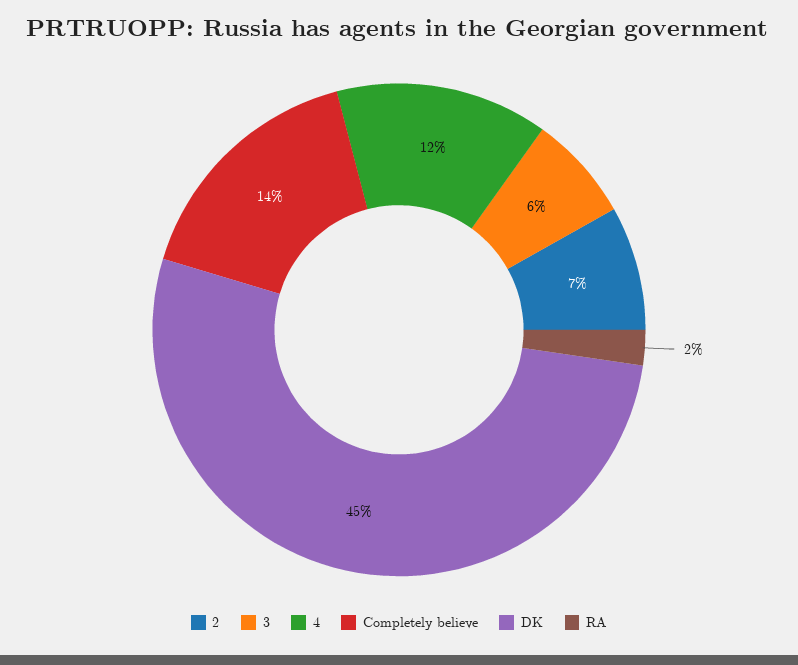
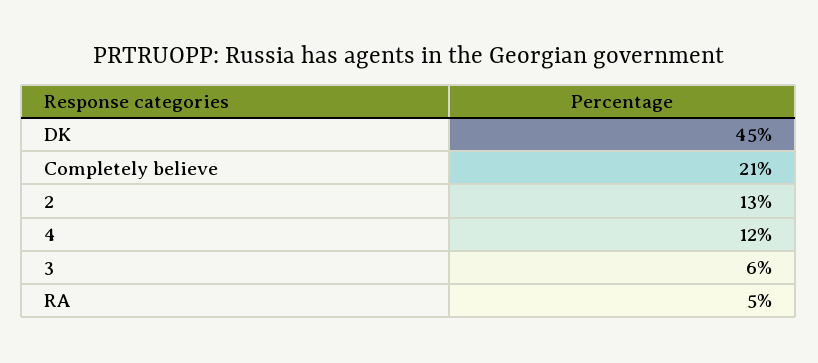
2: 7 -> 13
Completely believe: 14 -> 21
RA: 2 -> 5

